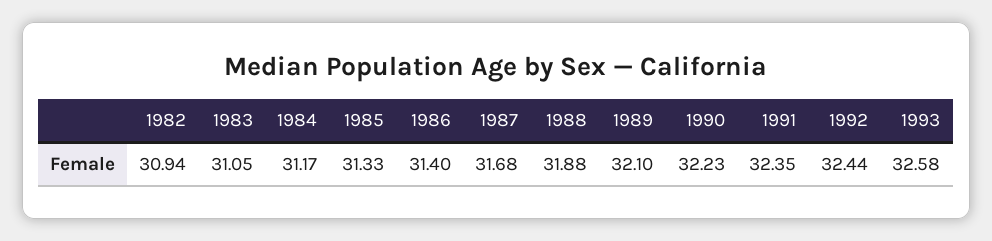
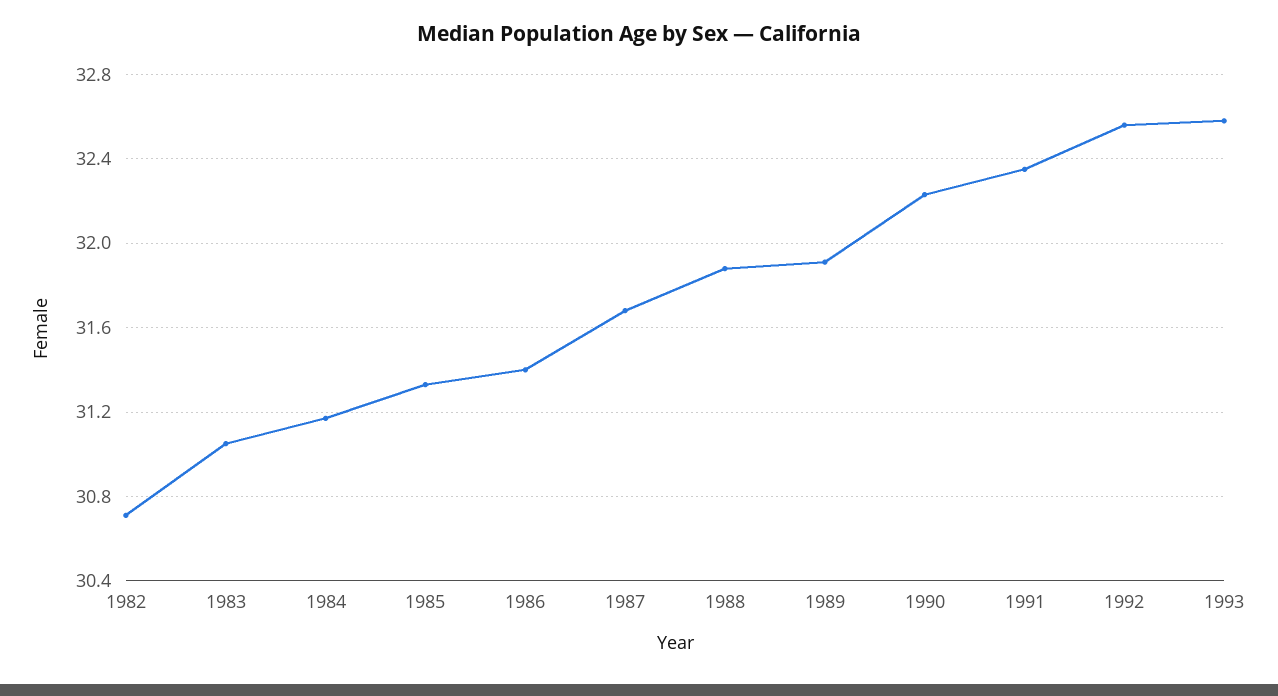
1982: 30.94 -> 30.7
1989: 32.1 -> 31.9
1992: 32.44 -> 32.55

